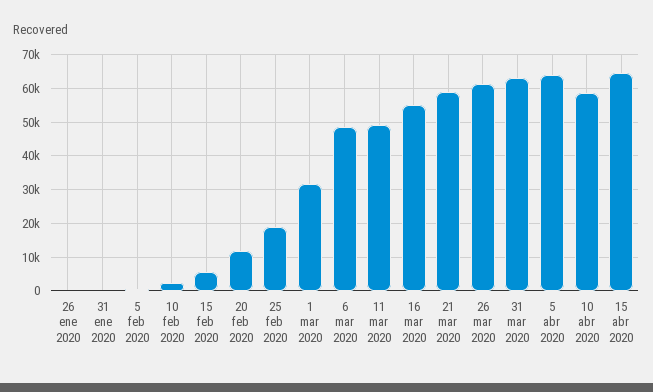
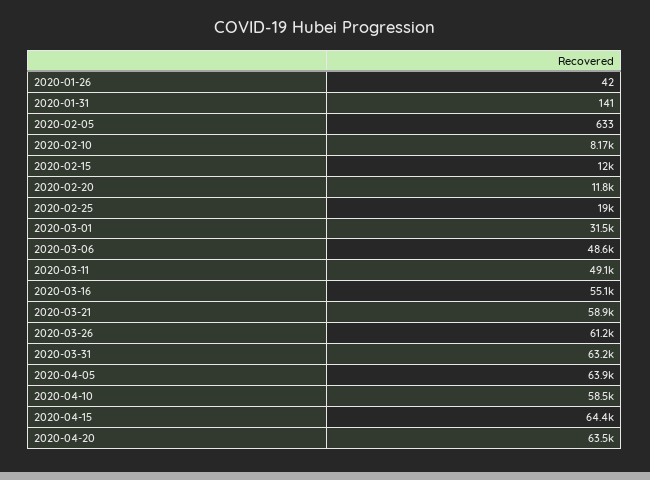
10 feb 2020: 2000 -> 8170
15 feb 2020: 6000 -> 12000
2020-04-20: none -> 63500

